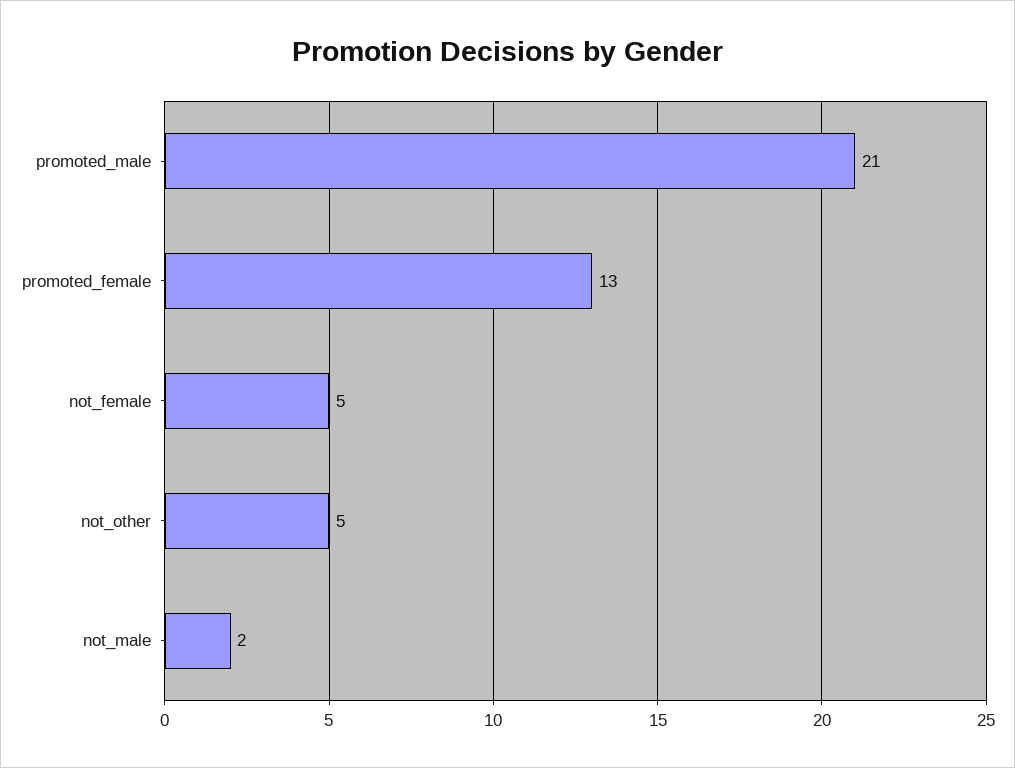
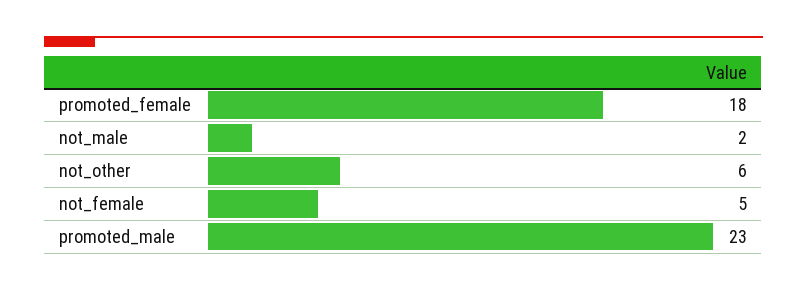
promoted_male: 21 -> 23
promoted_female: 13 -> 18
not_other: 5 -> 6

